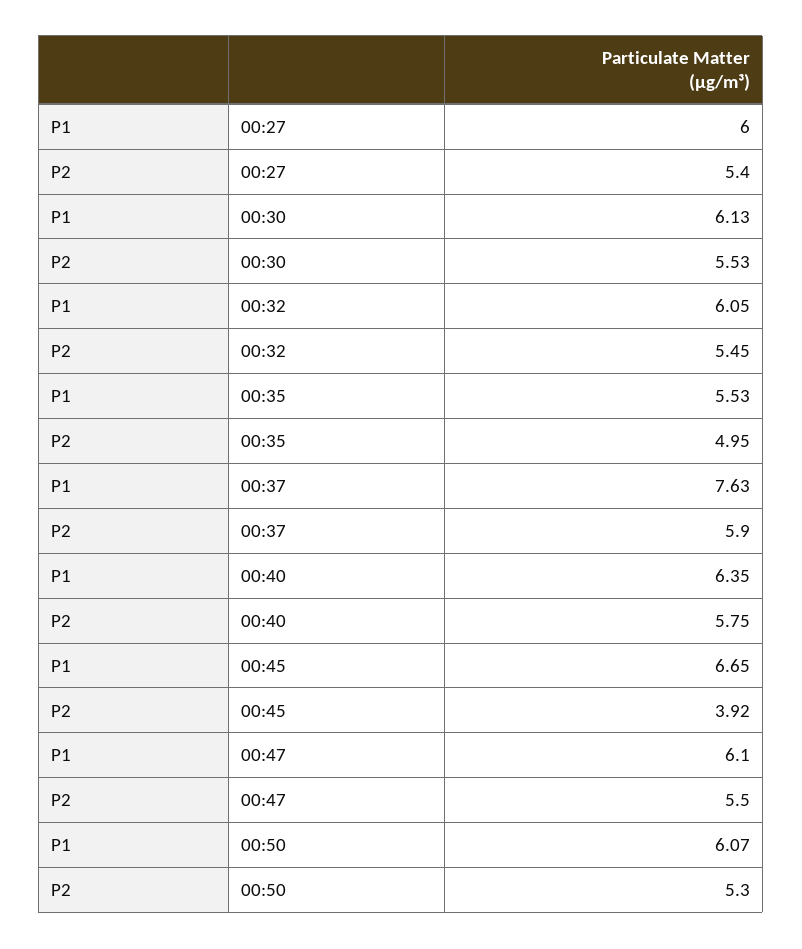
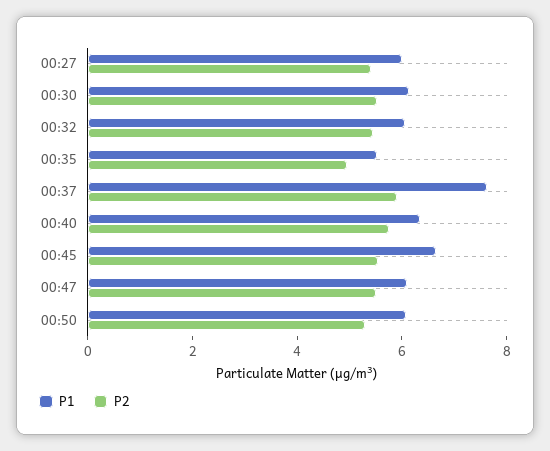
P2, 00:45: 3.92 -> 5.5

